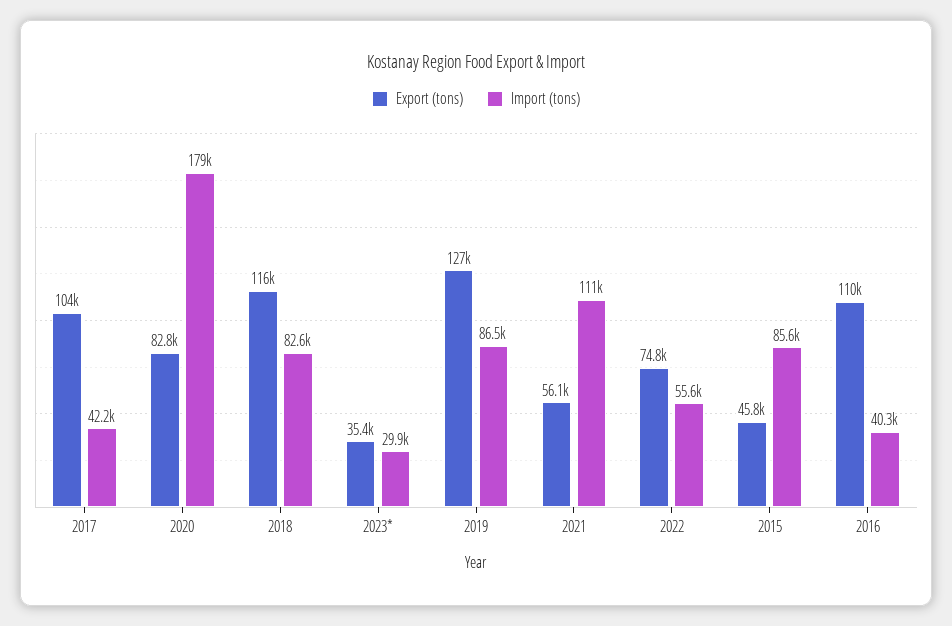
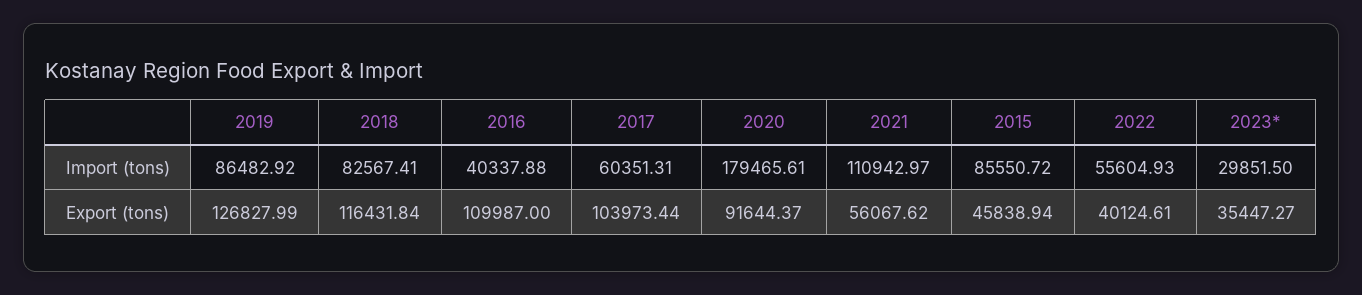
Import (tons), 2017: 42200 -> 60351.31
Export (tons), 2020: 82800 -> 91644.37
Export (tons), 2022: 74800 -> 40124.61

